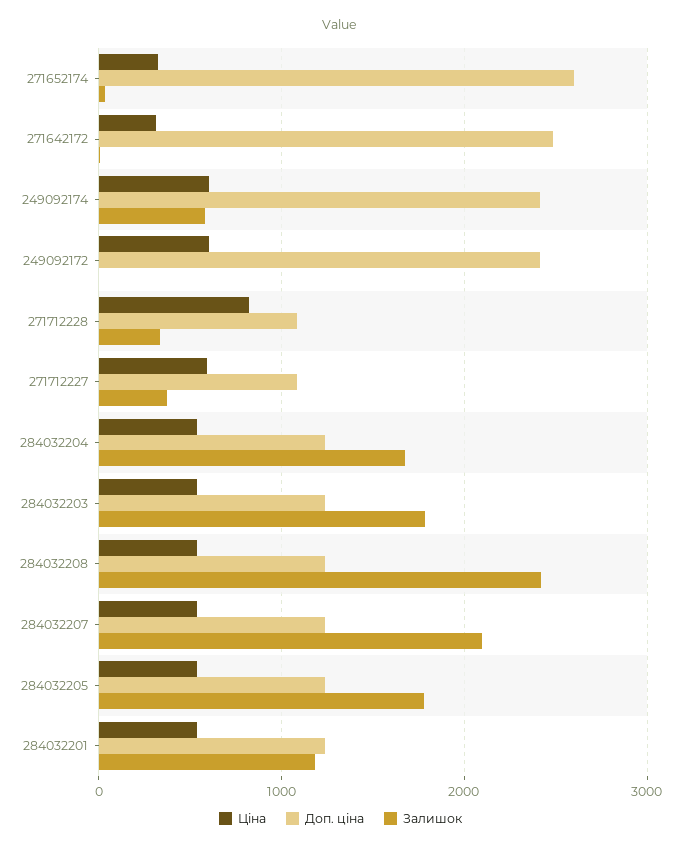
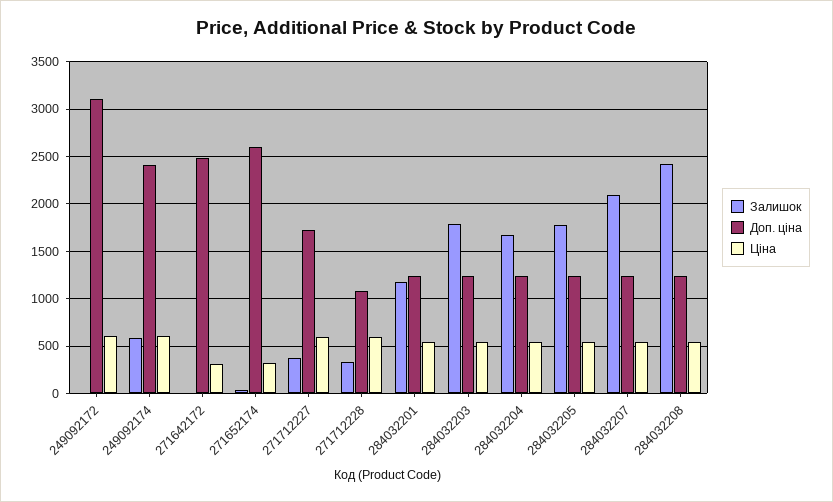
Доп. ціна, 249092172: 2400 -> 3100
Ціна, 271712228: 800 -> 600
Доп. ціна, 271712227: 1100 -> 1700

